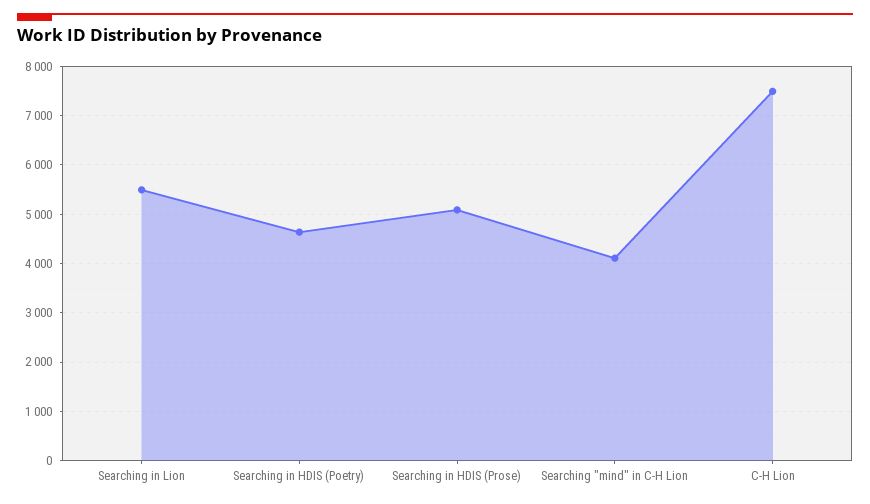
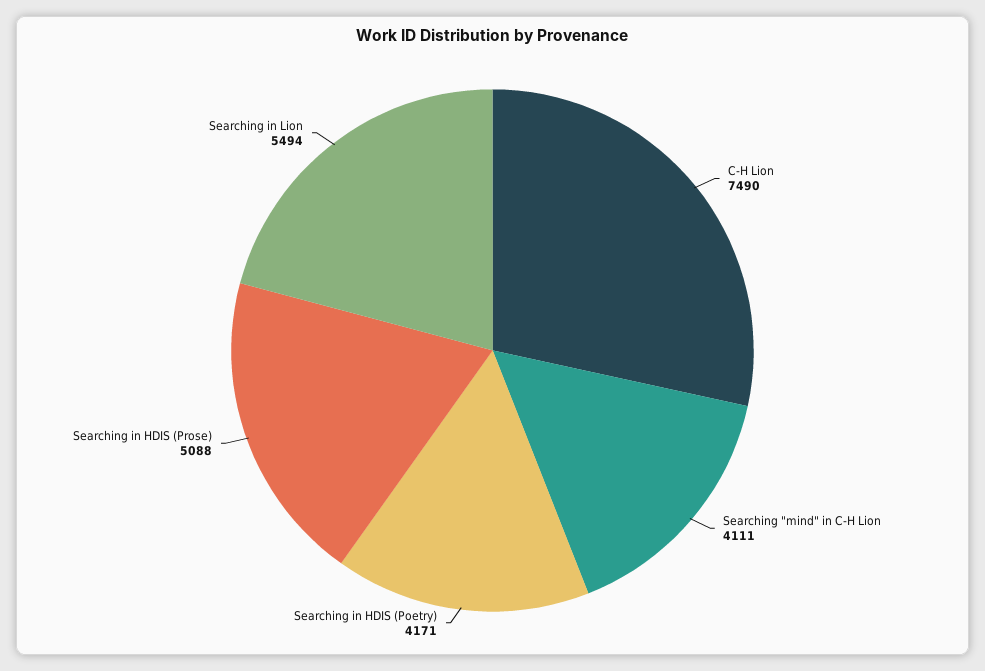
Searching in HDIS (Poetry): 4600 -> 4171

